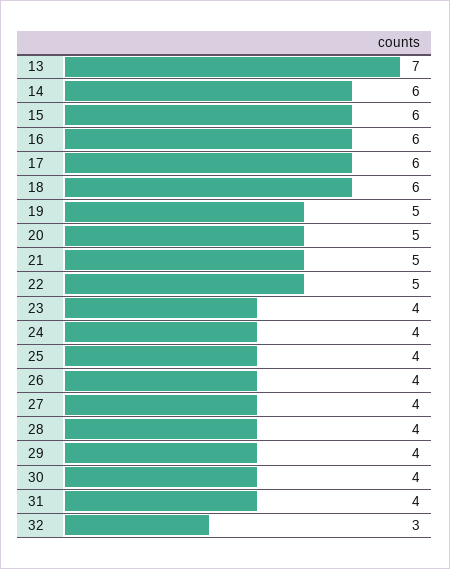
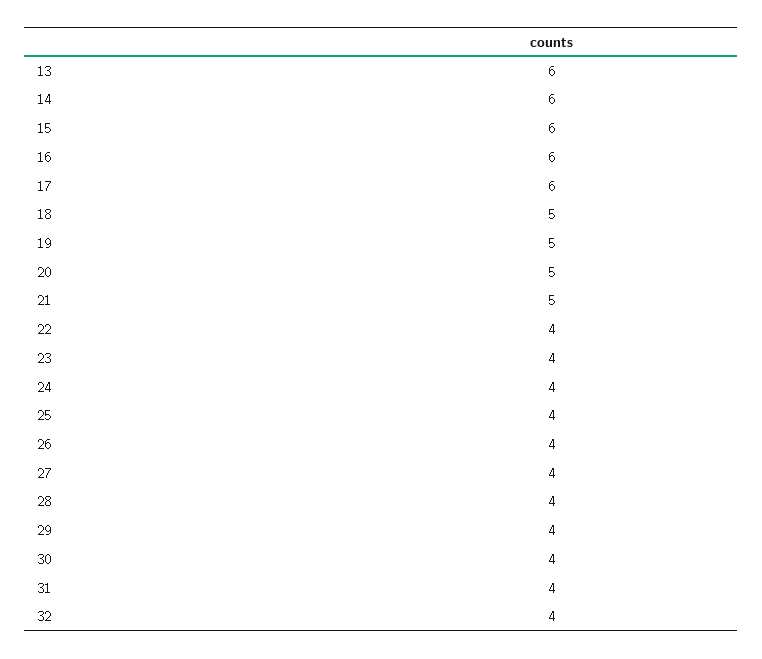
13: 7 -> 6
18: 6 -> 5
22: 5 -> 4
32: 3 -> 4

